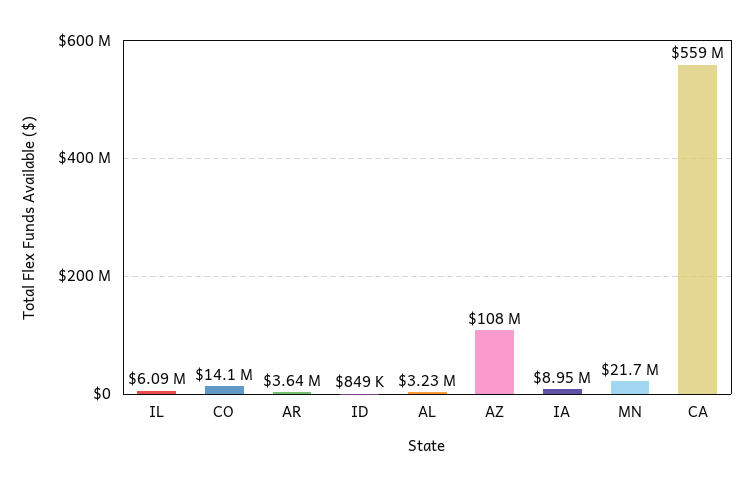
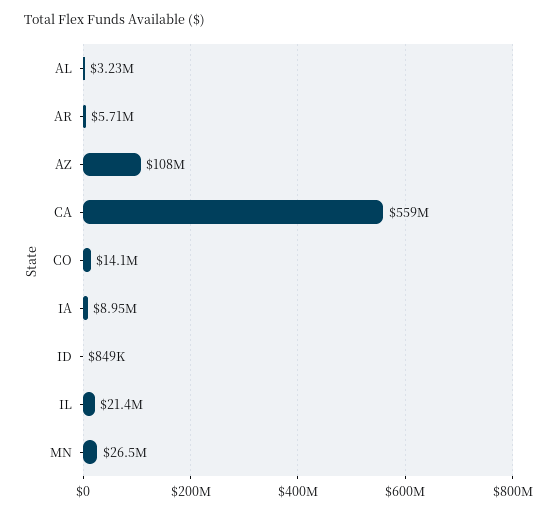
IL: 6090000 -> 21400000
AR: 3640000 -> 5710000
MN: 21700000 -> 26500000

